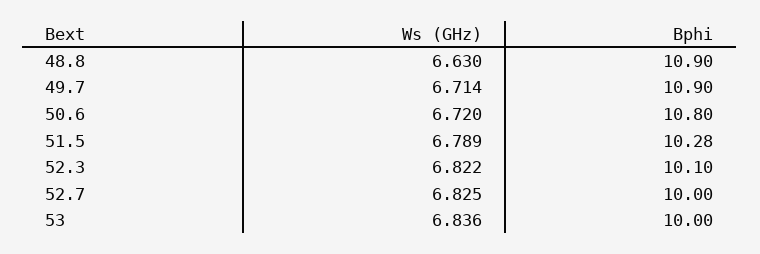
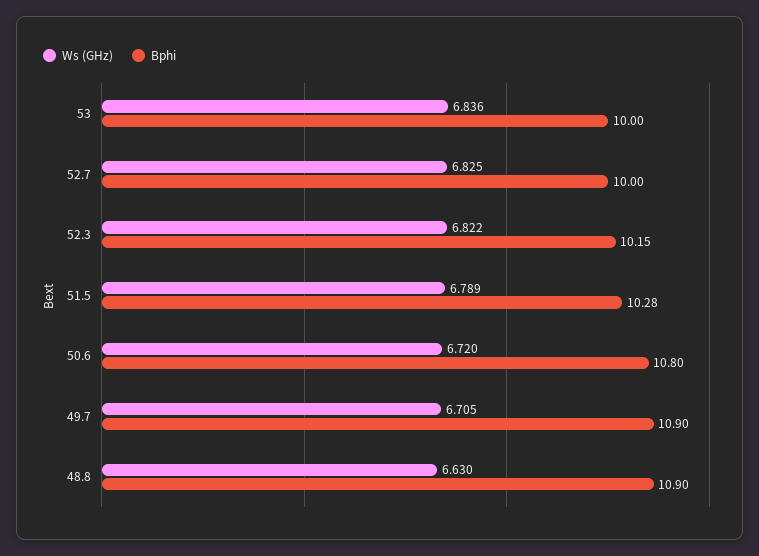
Ws (GHz), 49.7: 6.714 -> 6.705
Bphi, 52.3: 10.1 -> 10.15

